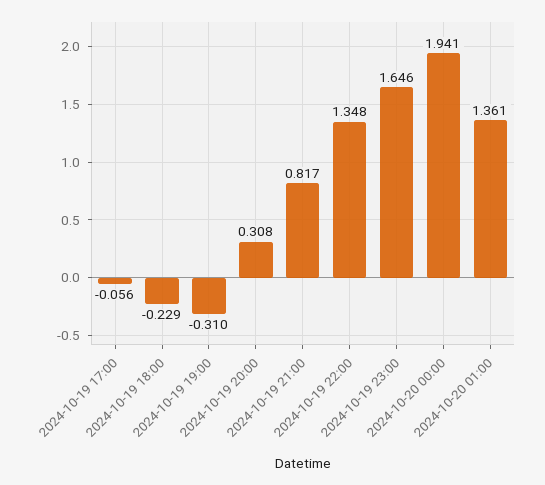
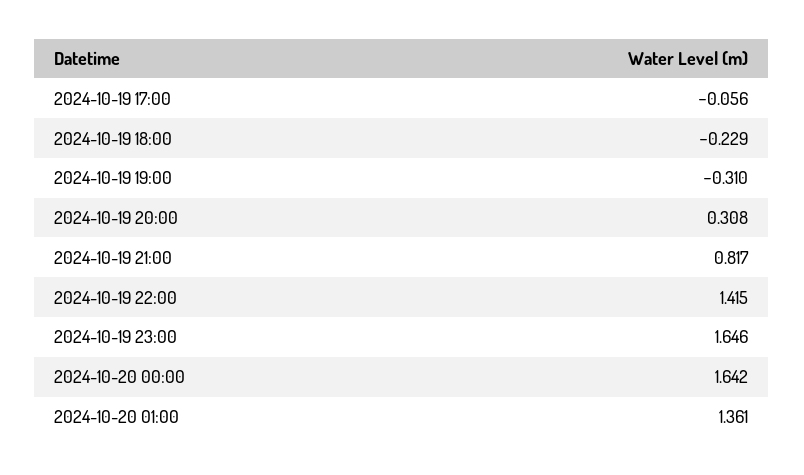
2024-10-19 22:00: 1.348 -> 1.415
2024-10-20 00:00: 1.941 -> 1.642

